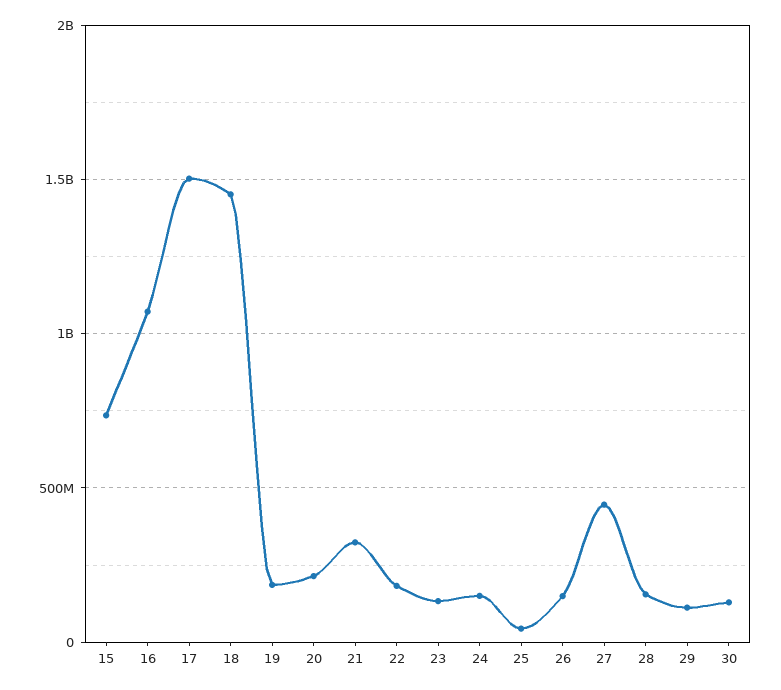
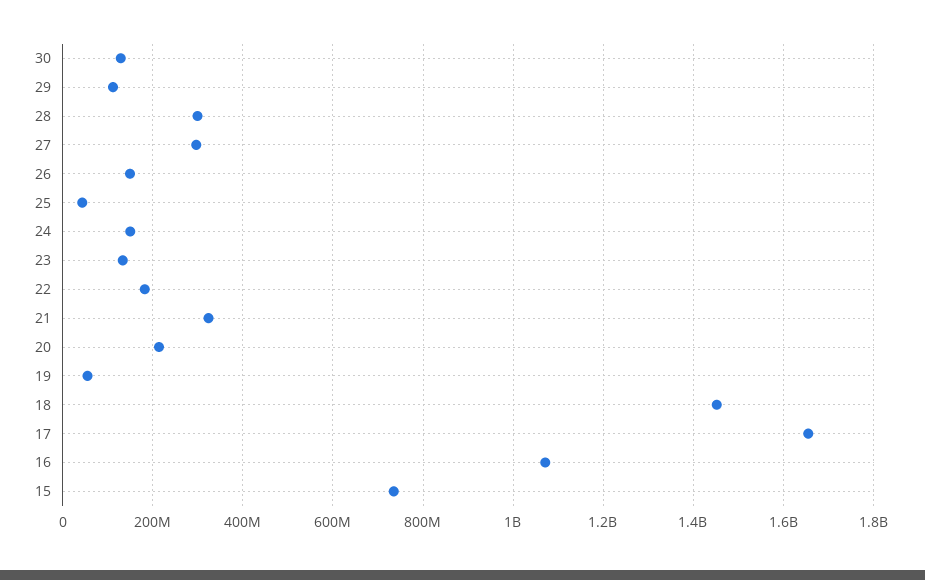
17: 1500000000 -> 1660000000
19: 200000000 -> 60000000
27: 450000000 -> 300000000
28: 150000000 -> 300000000

